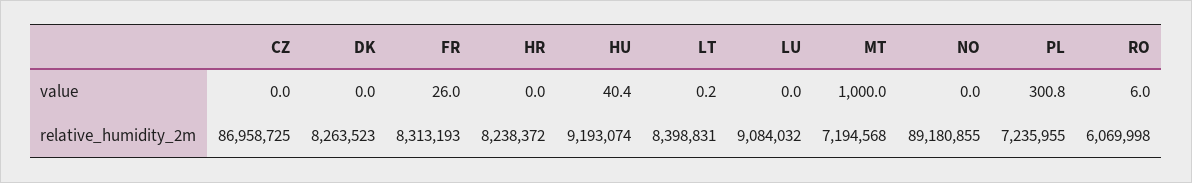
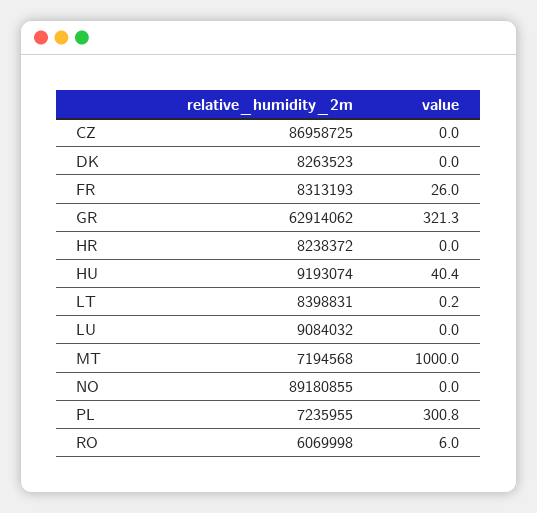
GR, relative_humidity_2m: none -> 62914062
GR, value: none -> 321.3

